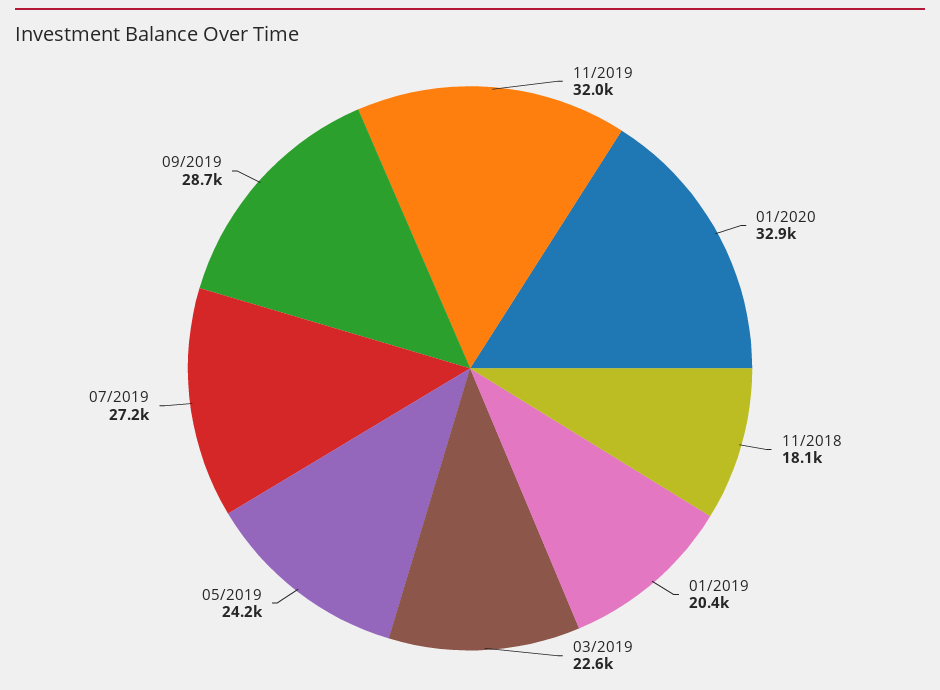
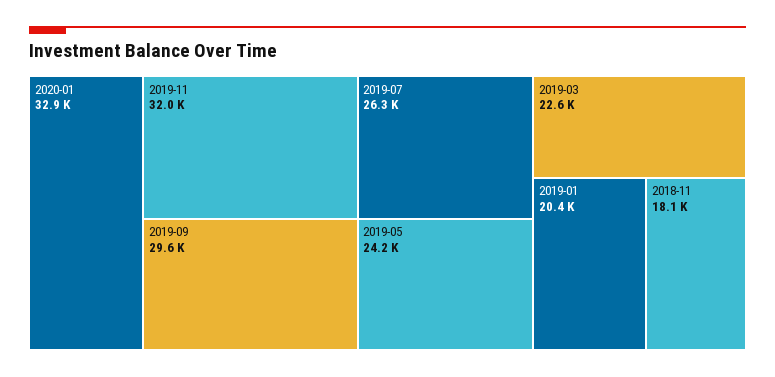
07/2019: 27200 -> 26300
09/2019: 28700 -> 29600

